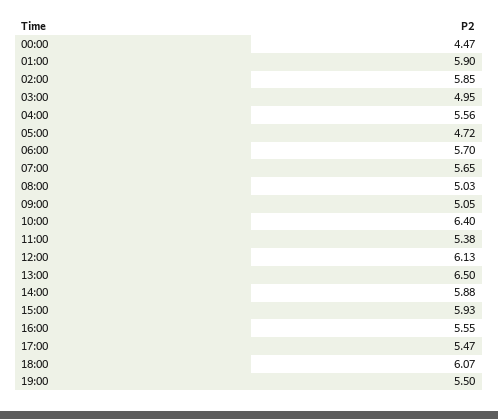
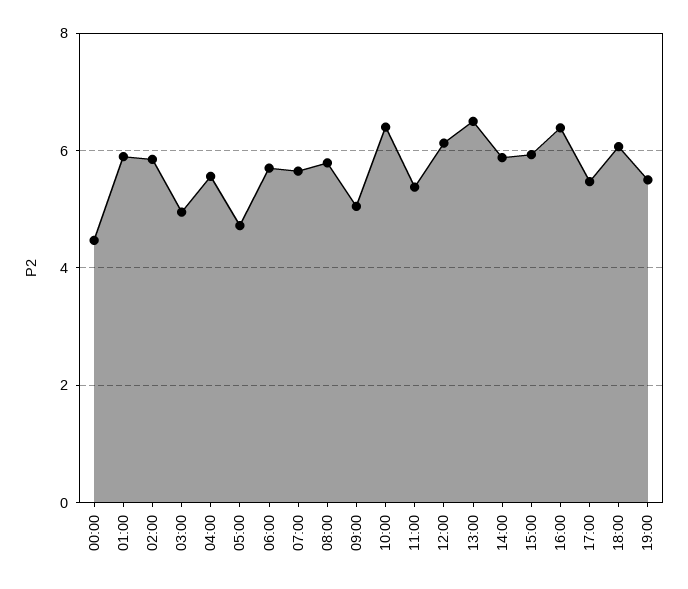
08:00: 5.03 -> 5.8
16:00: 5.55 -> 6.4

